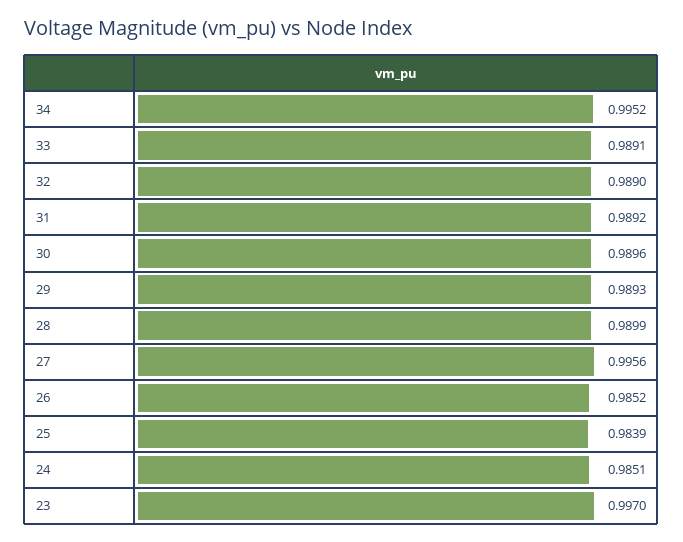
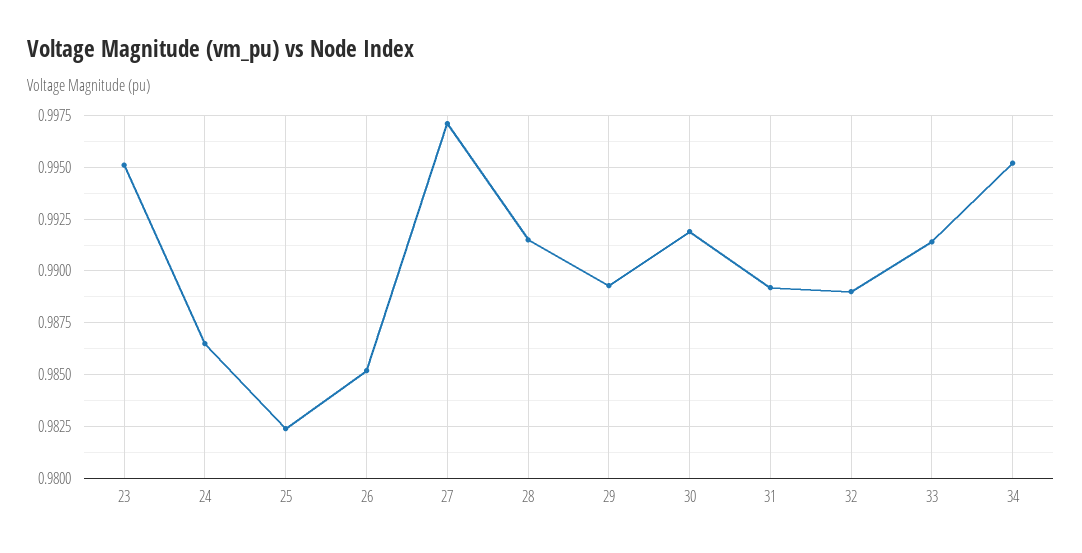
33: 0.9891 -> 0.9915
30: 0.9896 -> 0.992
28: 0.9899 -> 0.9915
27: 0.9956 -> 0.997
25: 0.9839 -> 0.9825
24: 0.9851 -> 0.9865
23: 0.997 -> 0.995

